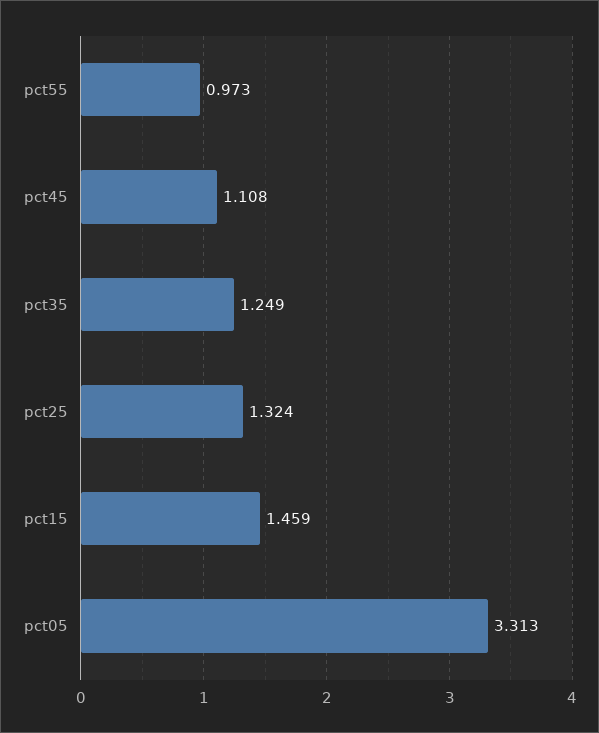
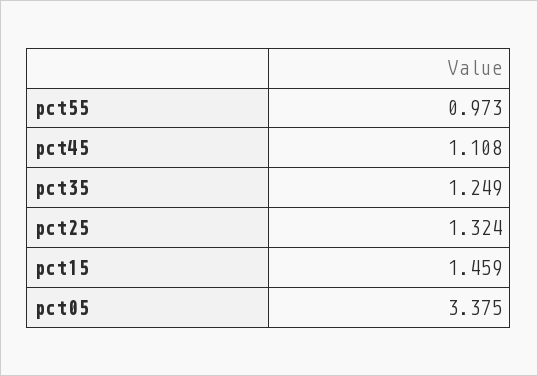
pct05: 3.313 -> 3.375

